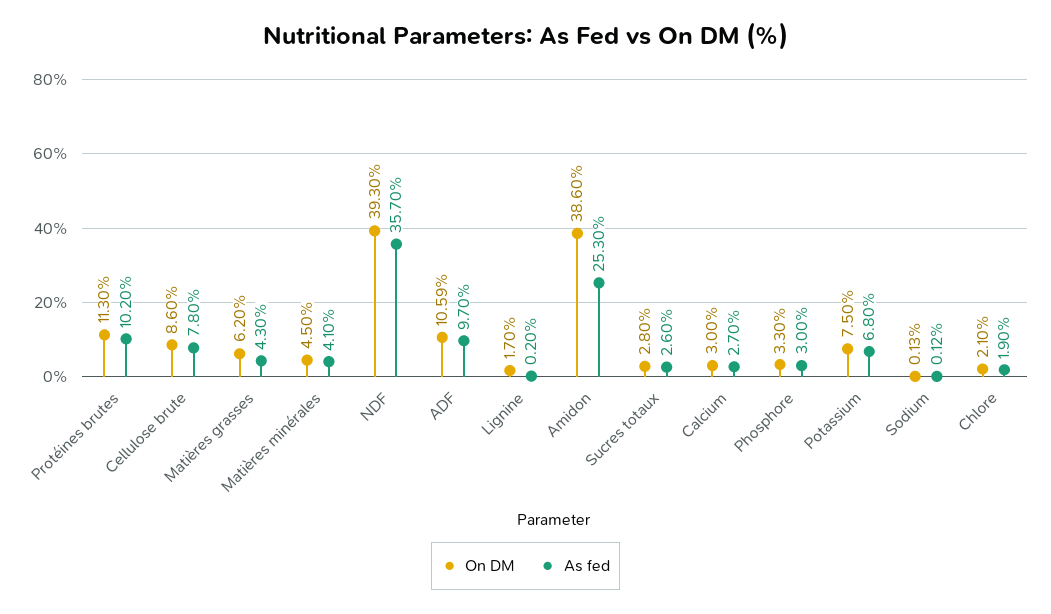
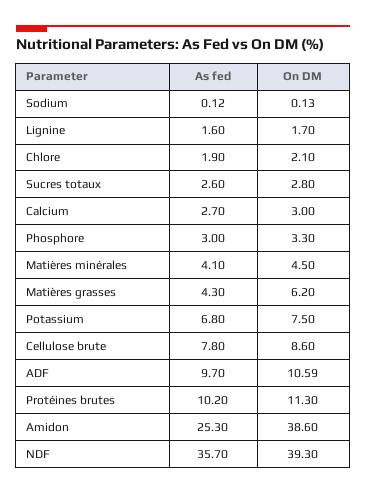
As fed, Lignine: 0.2 -> 1.6

